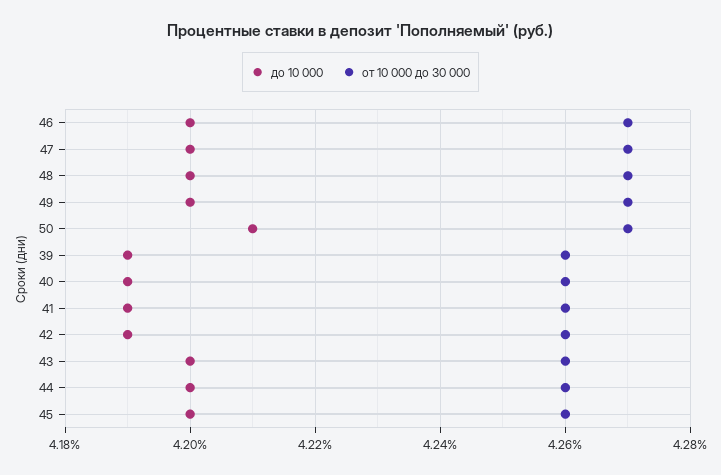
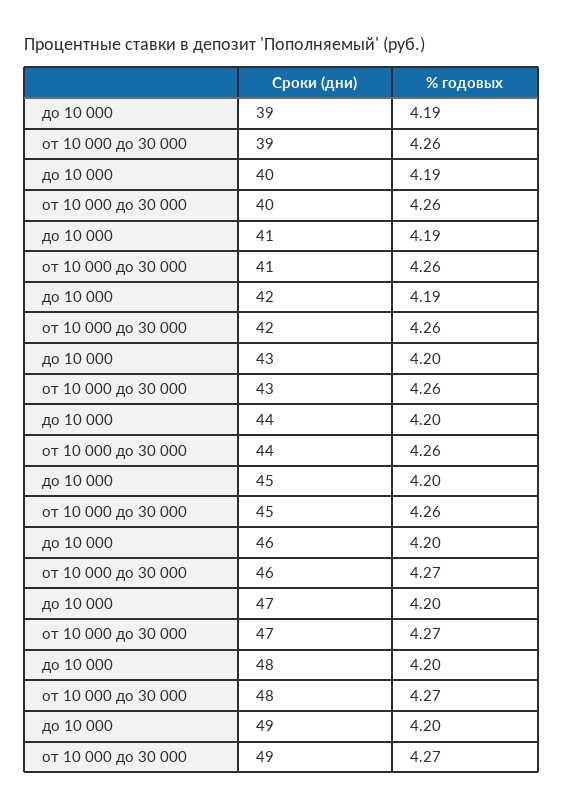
до 10 000, 50: 4.21 -> none
от 10 000 до 30 000, 50: 4.27 -> none

